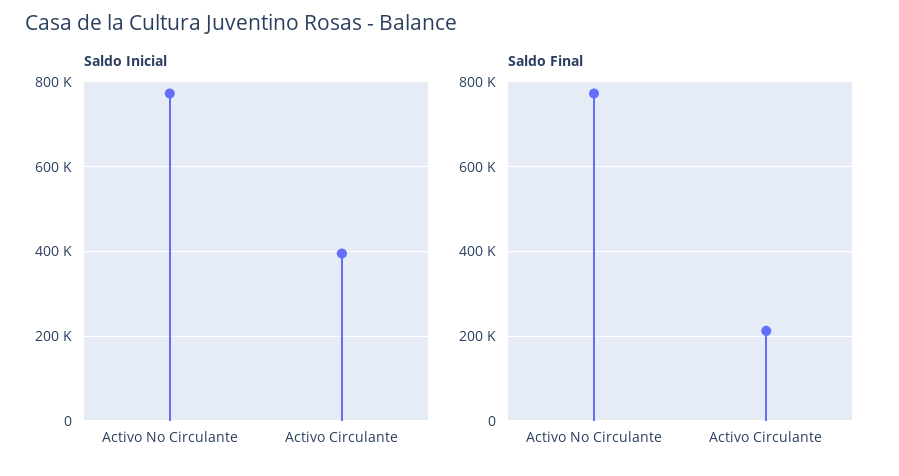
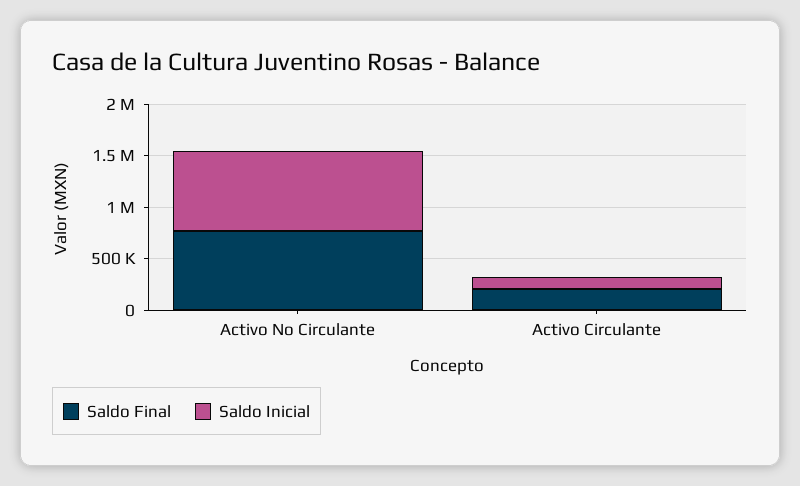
Saldo Inicial, Activo Circulante: 400000 -> 100000

